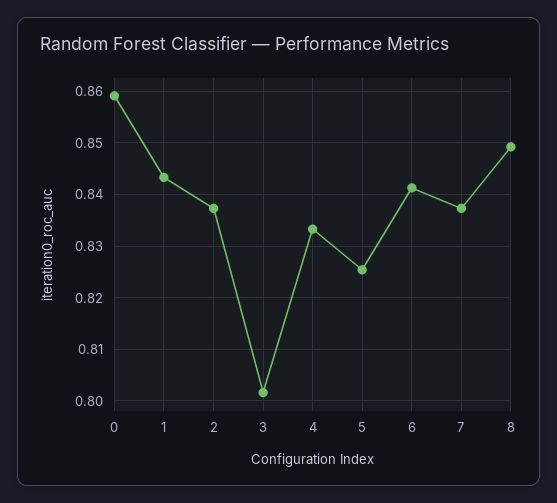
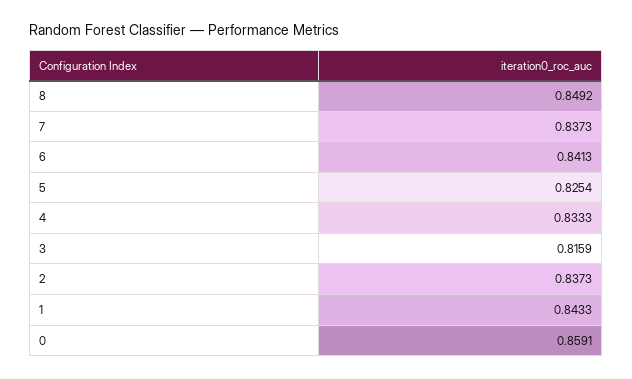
3: 0.802 -> 0.8159

